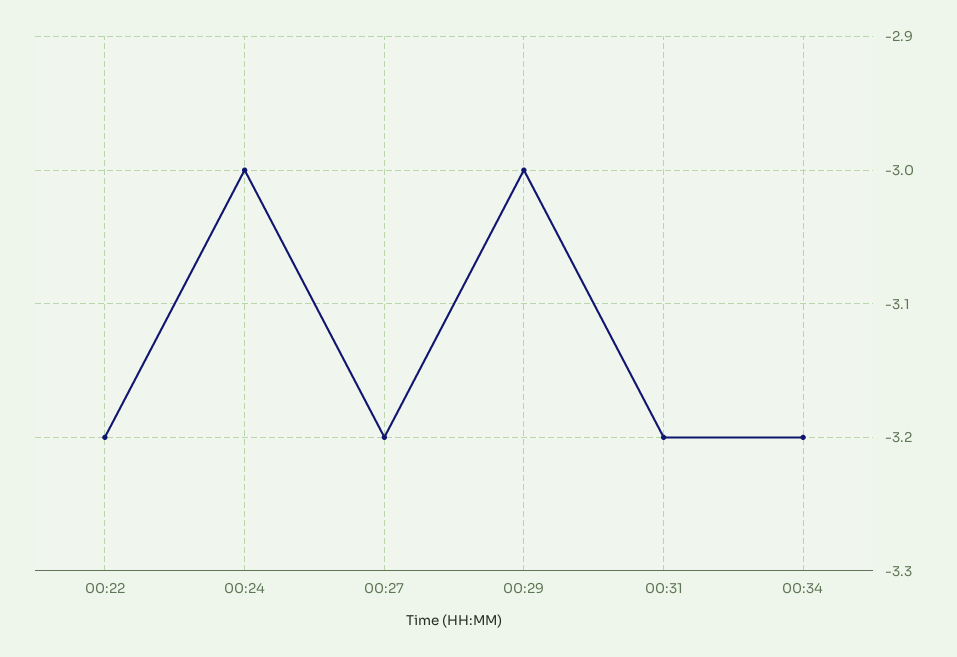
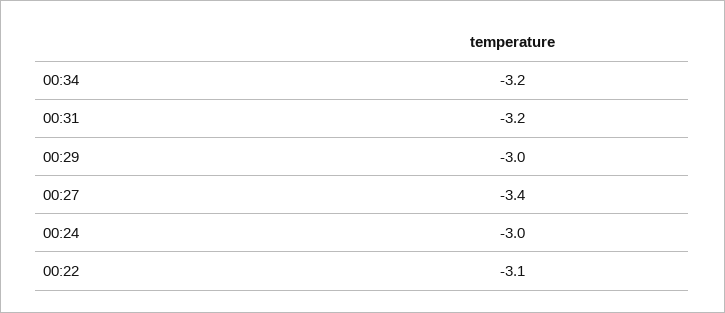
00:22: -3.2 -> -3.1
00:27: -3.2 -> -3.4

